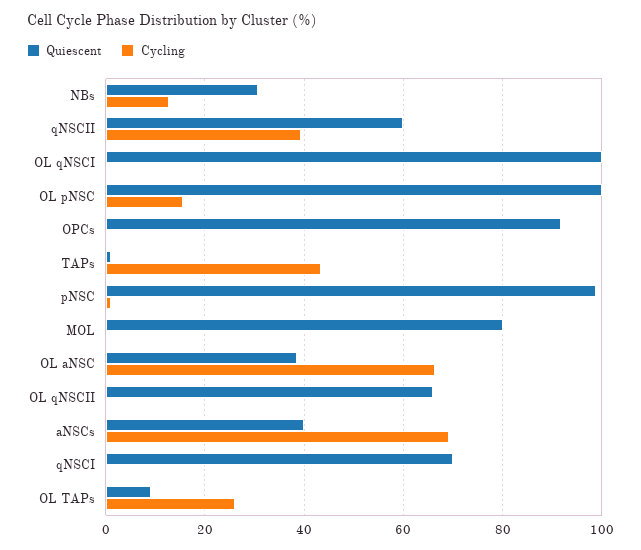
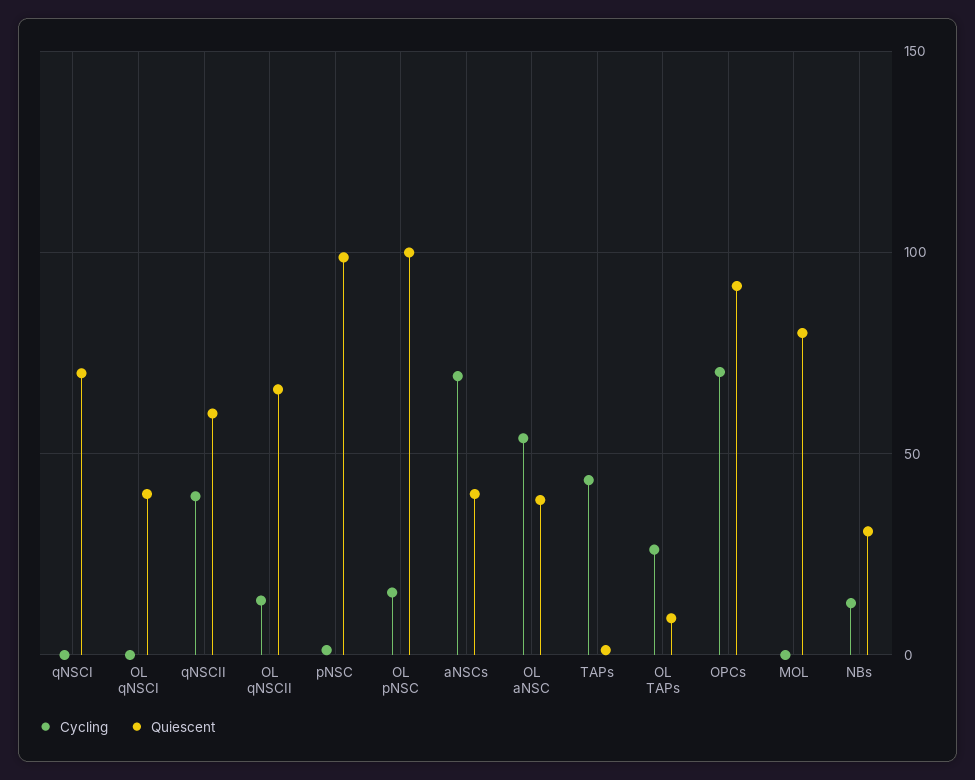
Quiescent, OL qNSCI: 100 -> 40
Cycling, OPCs: 0 -> 70
Cycling, OL aNSC: 66 -> 55
Cycling, OL qNSCII: 0 -> 15

